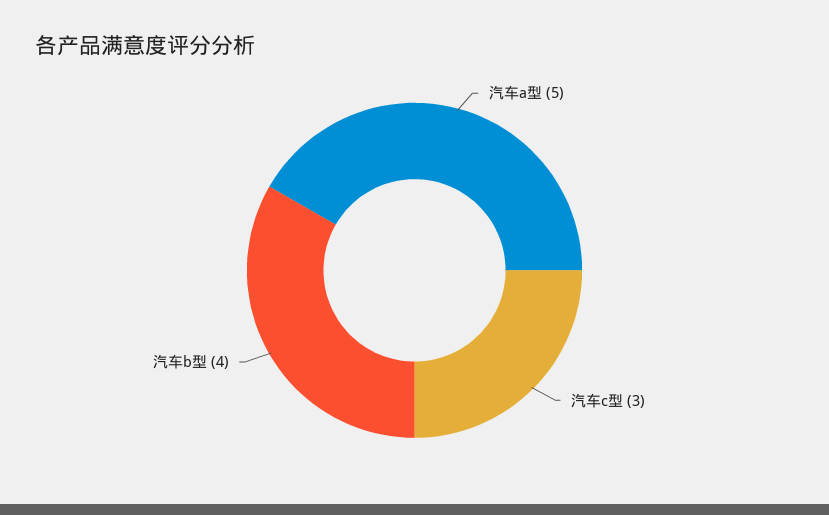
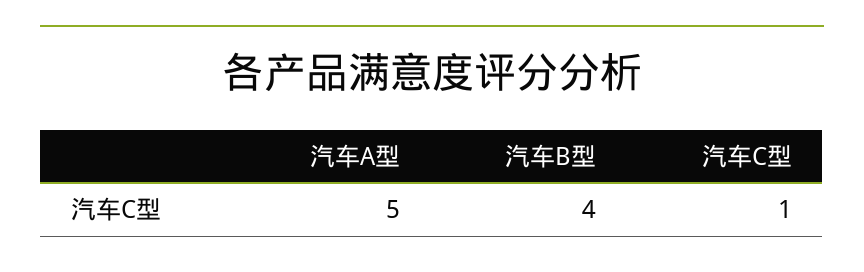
汽车c型: 3 -> 1

